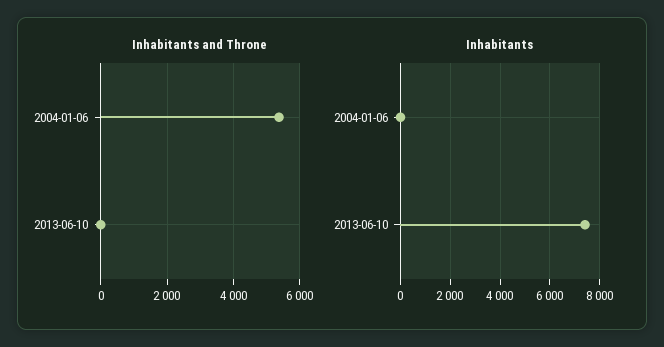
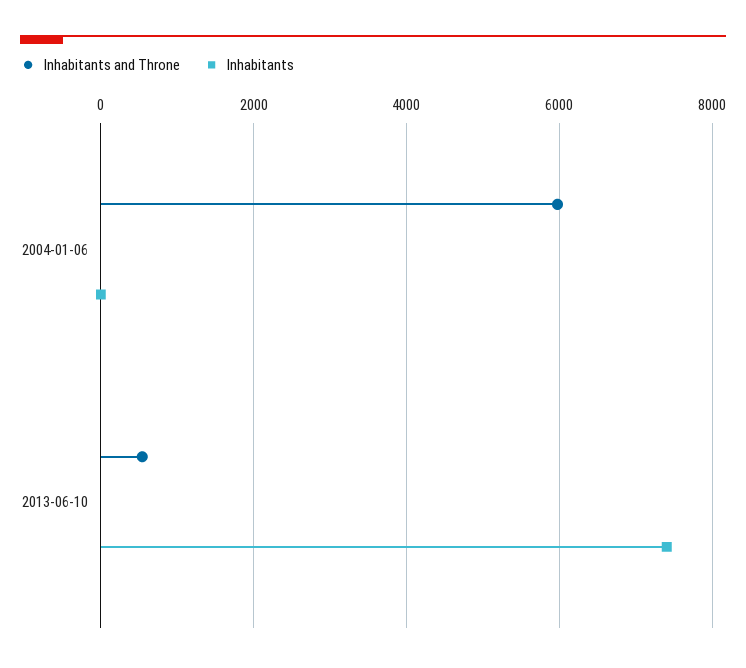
Inhabitants and Throne, 2004-01-06: 5400 -> 6000
Inhabitants and Throne, 2013-06-10: 0 -> 600

